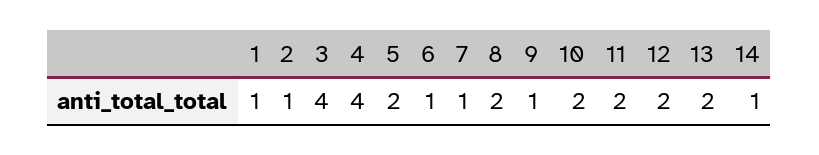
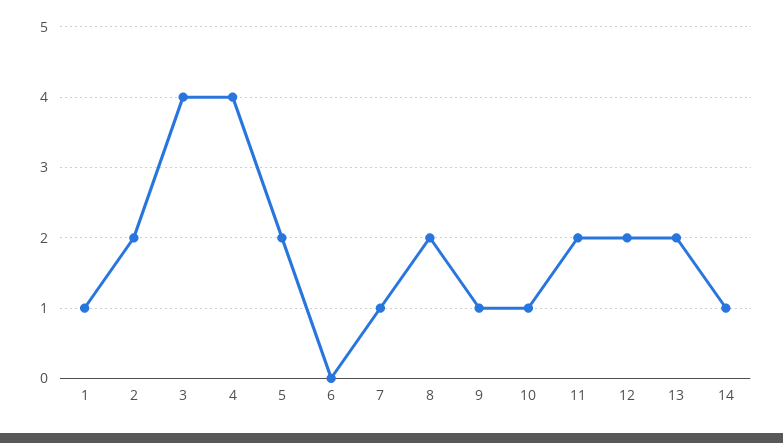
2: 1 -> 2
6: 1 -> 0
10: 2 -> 1

